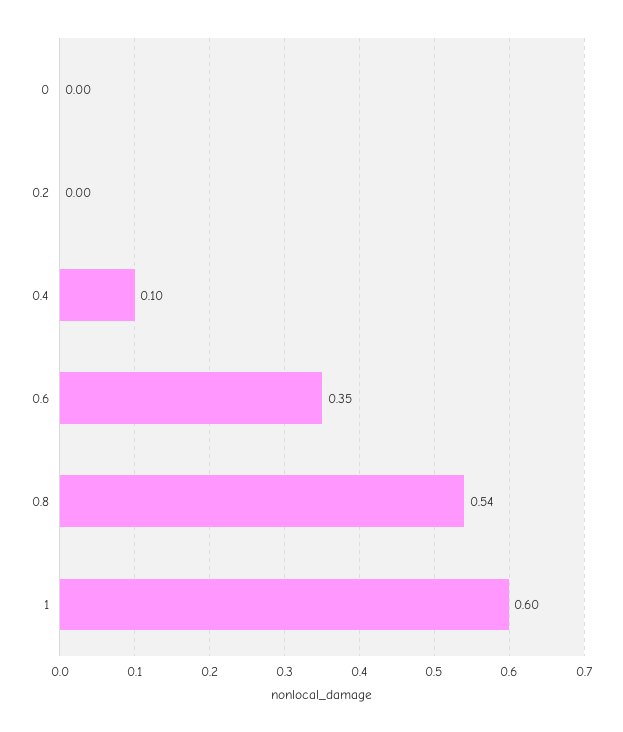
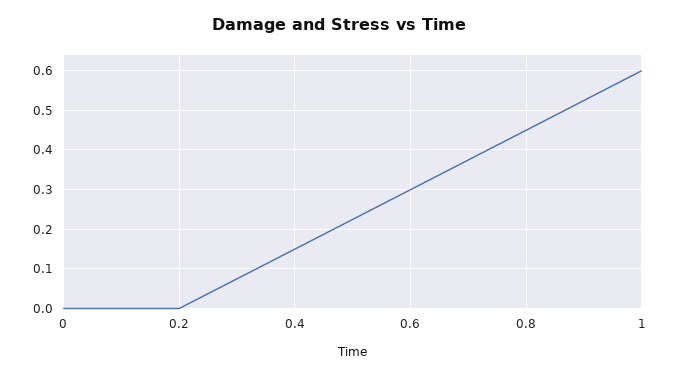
0.4: 0.1 -> 0.15
0.6: 0.35 -> 0.3
0.8: 0.54 -> 0.45

